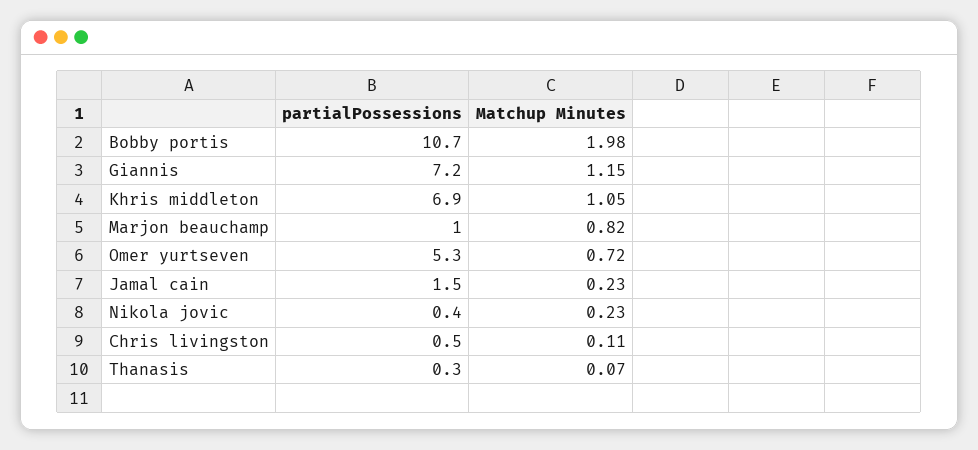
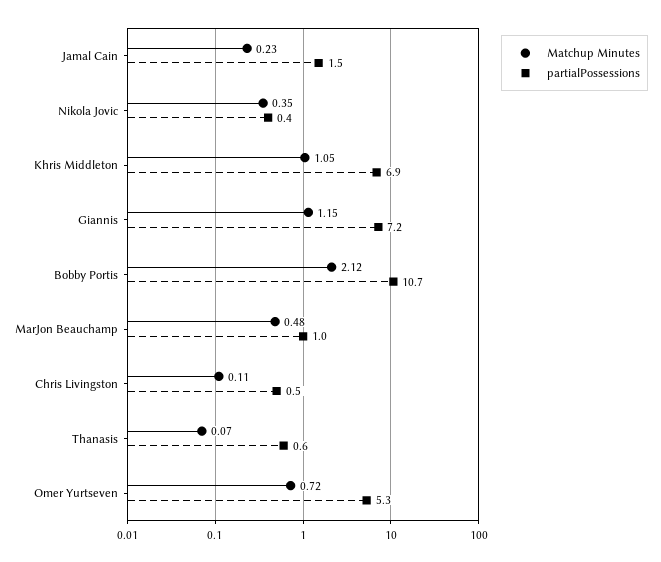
Matchup Minutes, Bobby portis: 1.98 -> 2.12
Matchup Minutes, Marjon beauchamp: 0.82 -> 0.48
Matchup Minutes, Nikola jovic: 0.23 -> 0.35
partialPossessions, Thanasis: 0.3 -> 0.6

